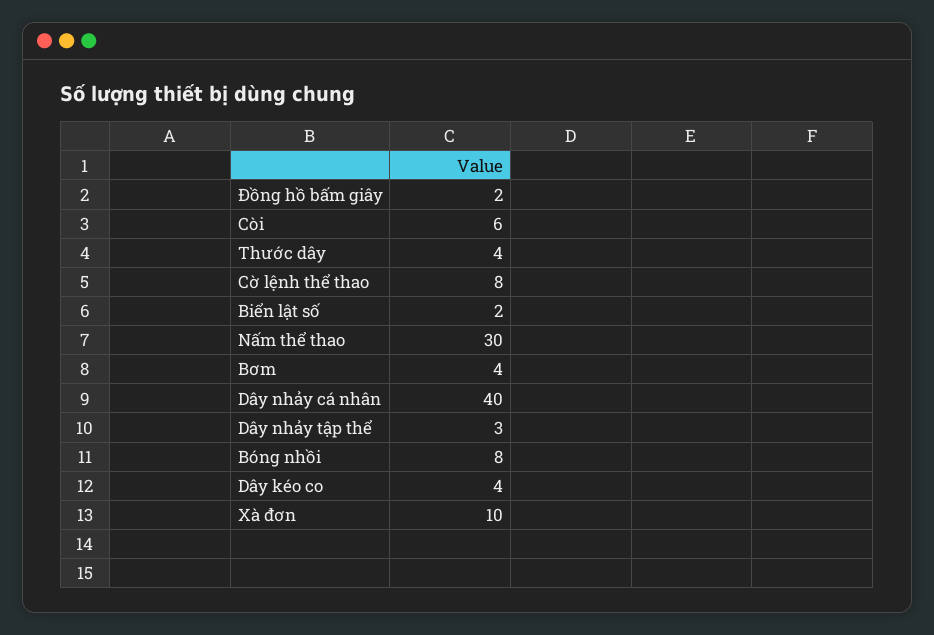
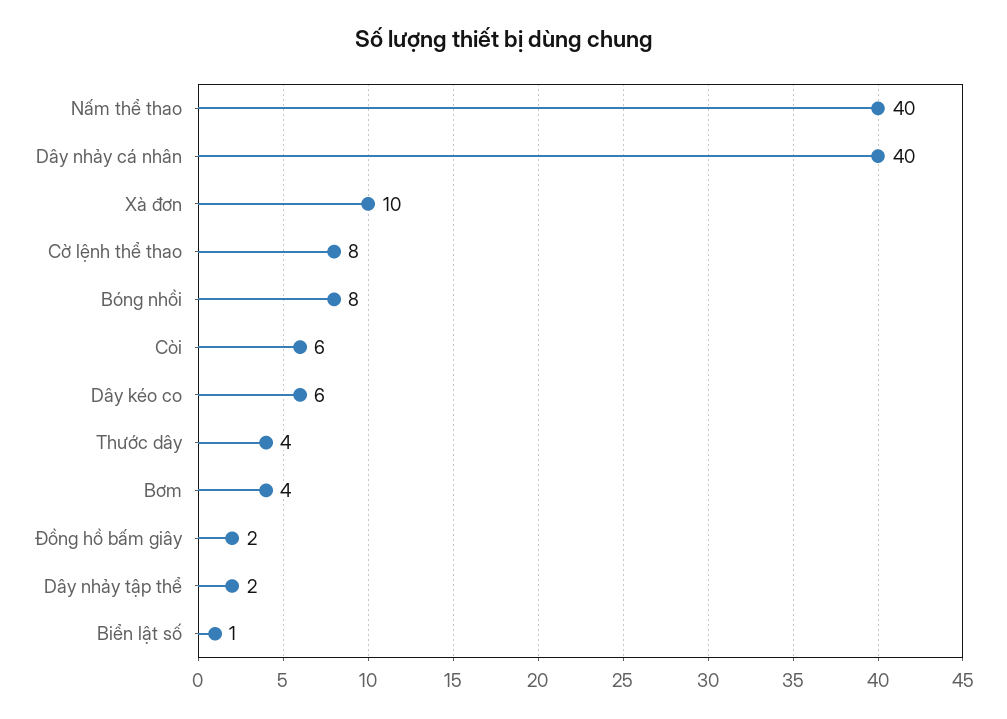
Biển lật số: 2 -> 1
Nấm thể thao: 30 -> 40
Dây nhảy tập thể: 3 -> 2
Dây kéo co: 4 -> 6

